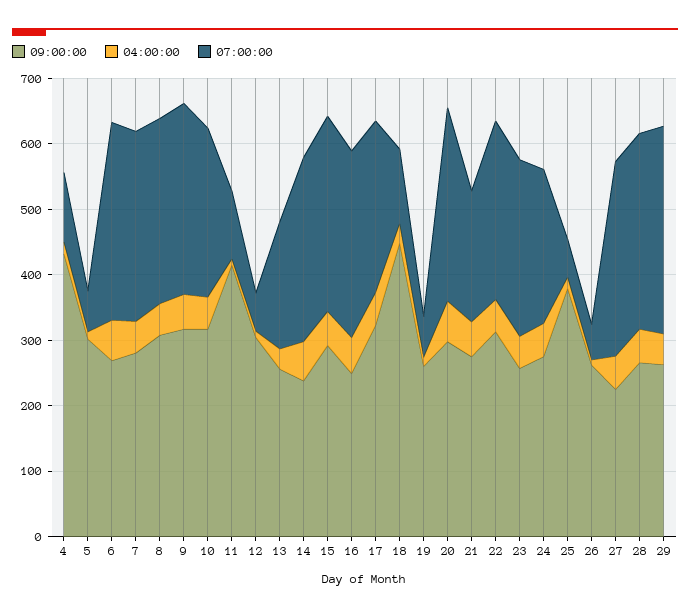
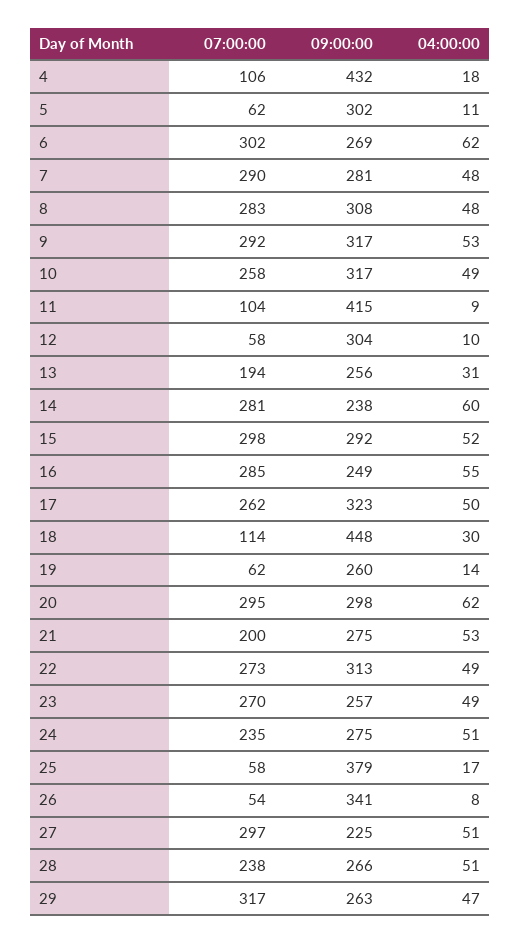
09:00:00, 26: 260 -> 341
07:00:00, 28: 300 -> 238

